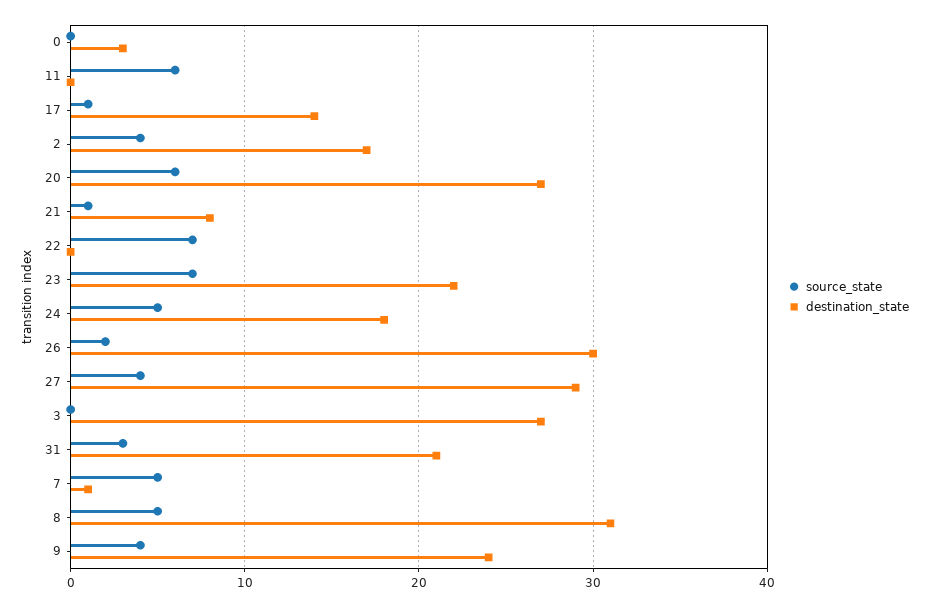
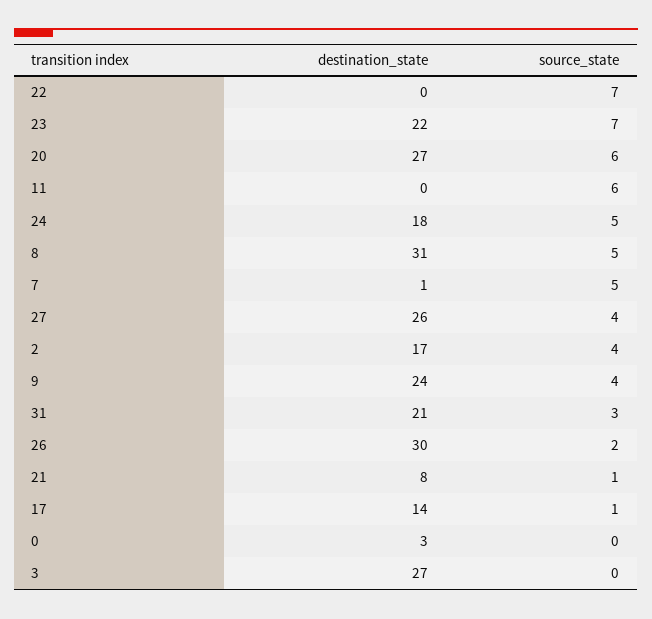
destination_state, 27: 29 -> 26

